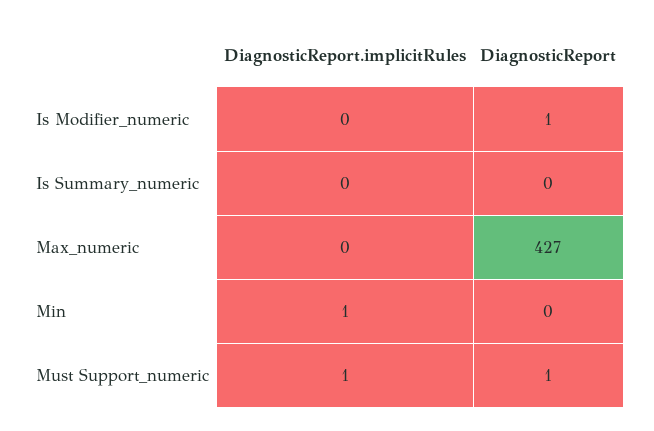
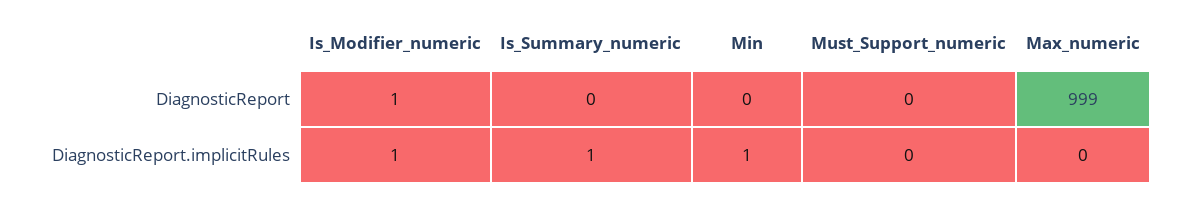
DiagnosticReport.implicitRules, Is Modifier_numeric: 0 -> 1
DiagnosticReport.implicitRules, Is Summary_numeric: 0 -> 1
DiagnosticReport, Max_numeric: 427 -> 999
DiagnosticReport.implicitRules, Must Support_numeric: 1 -> 0
DiagnosticReport, Must Support_numeric: 1 -> 0

